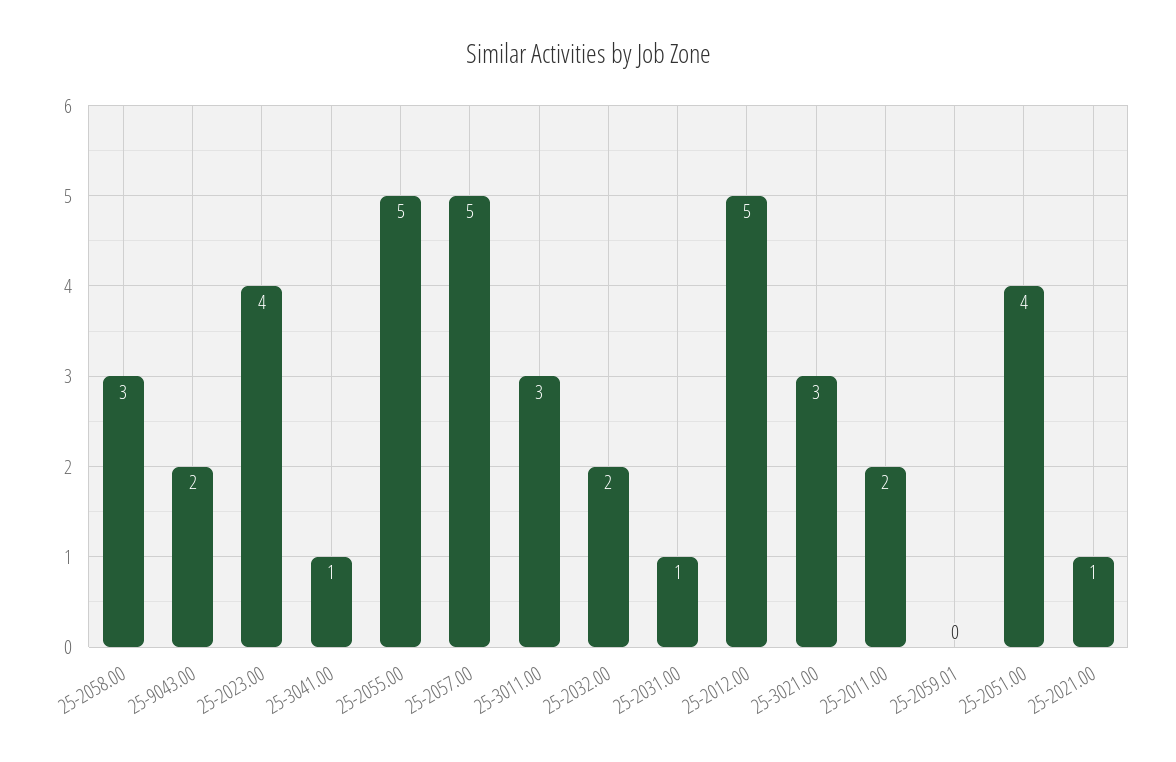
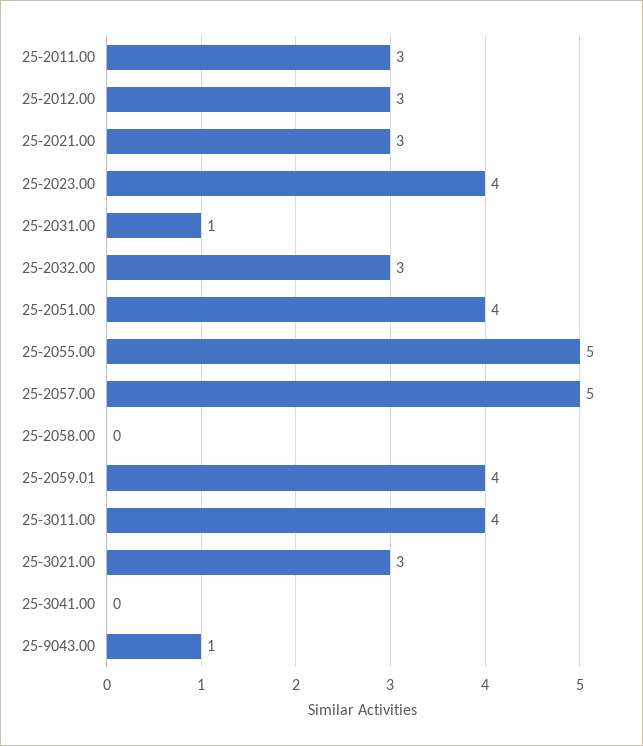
25-2058.00: 3 -> 0
25-9043.00: 2 -> 1
25-3041.00: 1 -> 0
25-3011.00: 3 -> 4
25-2032.00: 2 -> 3
25-2012.00: 5 -> 3
25-2011.00: 2 -> 3
25-2059.01: 0 -> 4
25-2021.00: 1 -> 3

